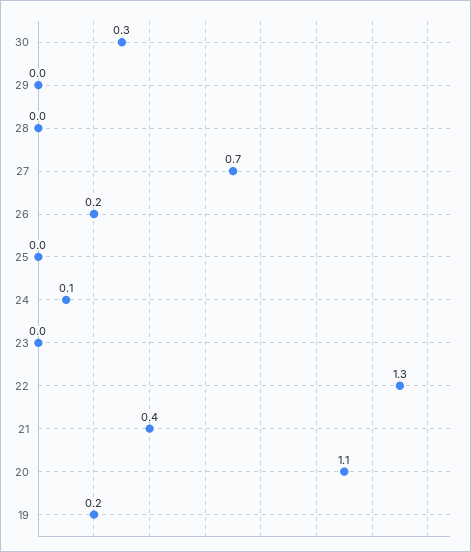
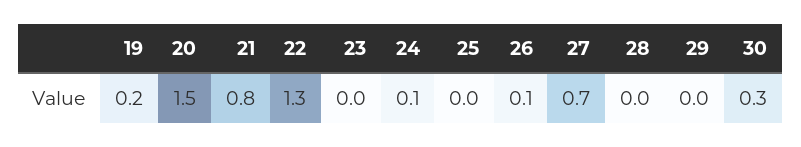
26: 0.2 -> 0.1
21: 0.4 -> 0.8
20: 1.1 -> 1.5

